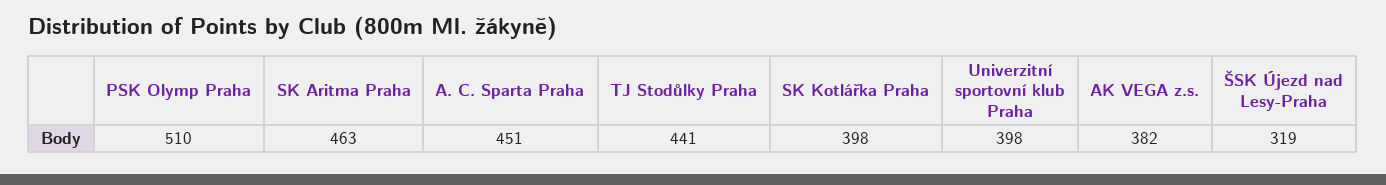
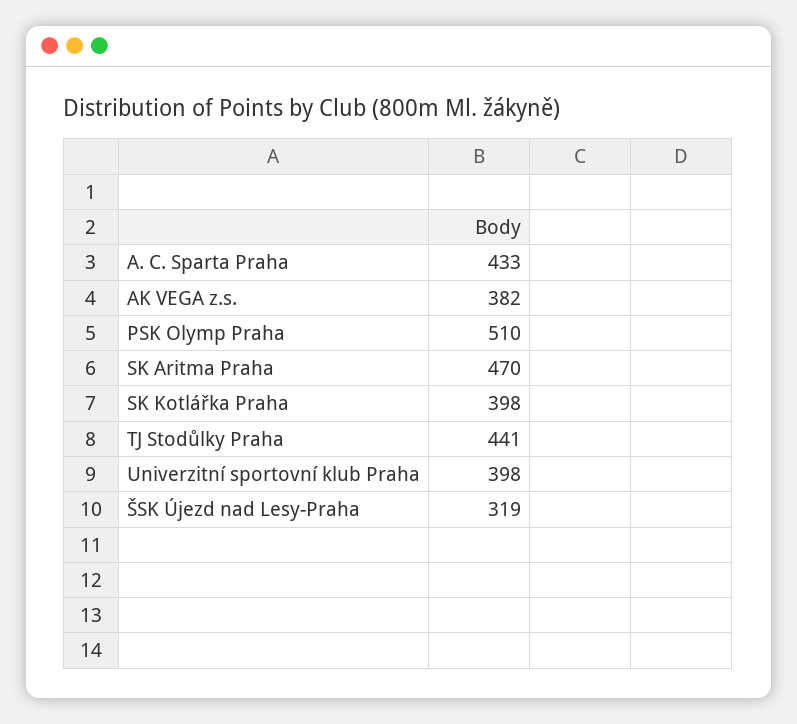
SK Aritma Praha: 463 -> 470
A. C. Sparta Praha: 451 -> 433

